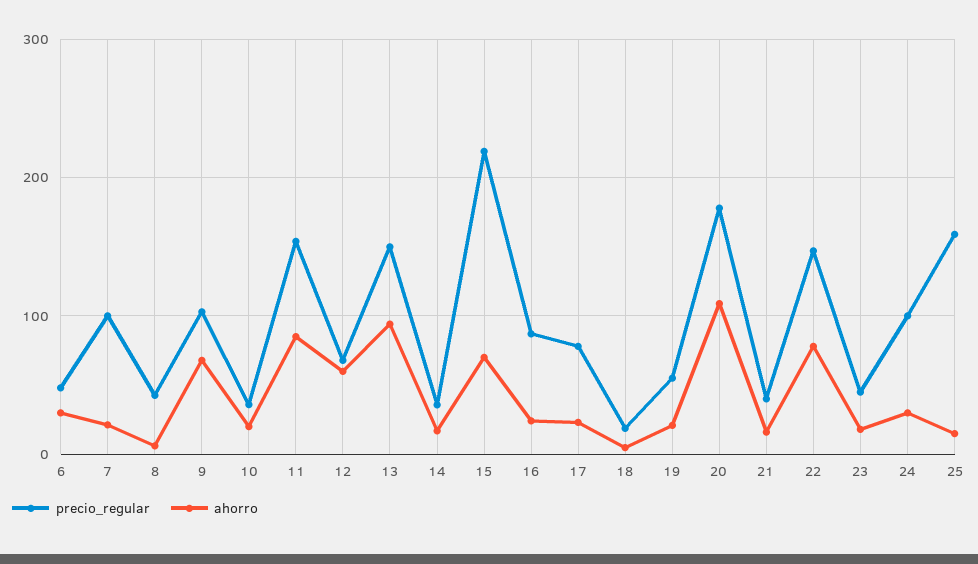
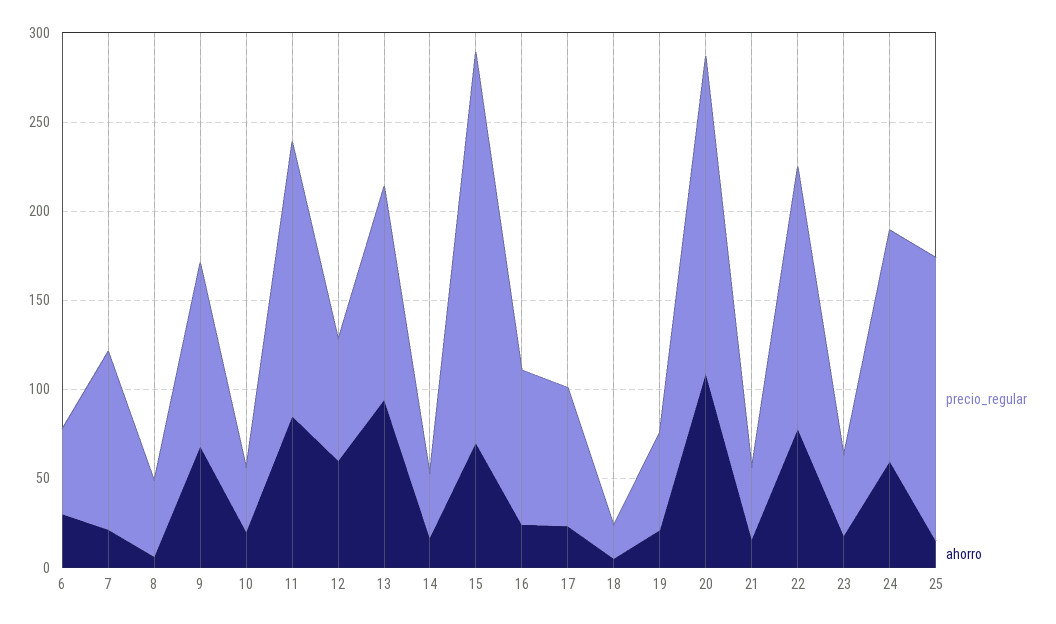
precio_regular, 13: 150 -> 120
precio_regular, 24: 100 -> 130
ahorro, 24: 30 -> 60

